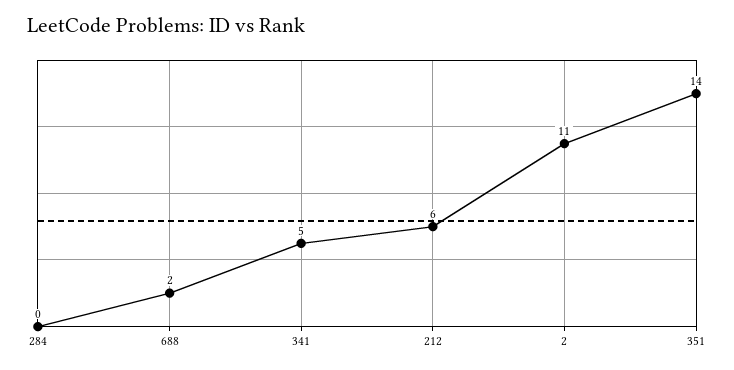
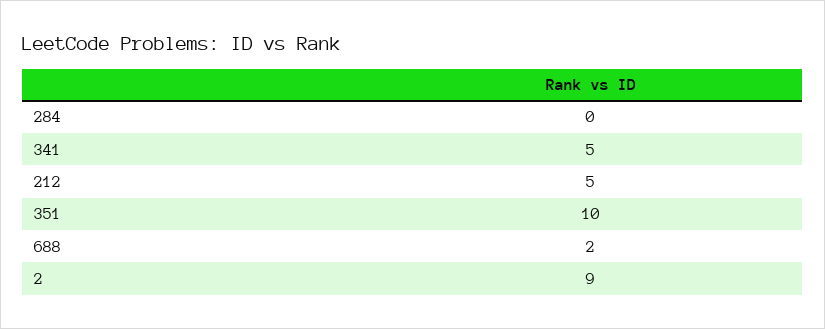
212: 6 -> 5
2: 11 -> 9
351: 14 -> 10

